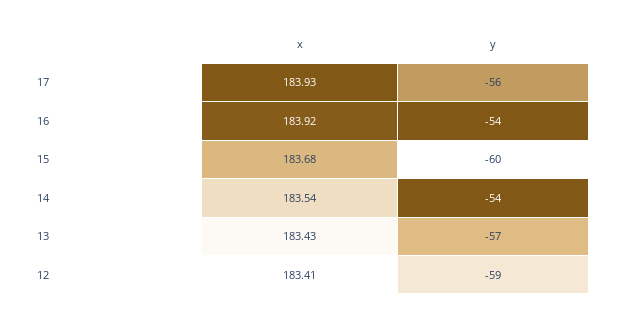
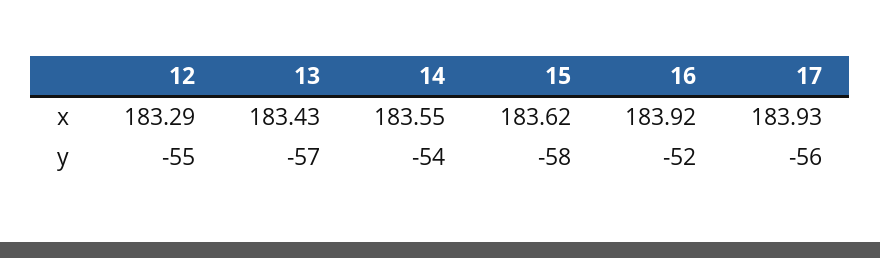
y, 16: -54 -> -52
x, 15: 183.68 -> 183.62
y, 15: -60 -> -58
x, 14: 183.54 -> 183.55
x, 12: 183.41 -> 183.29
y, 12: -59 -> -55

